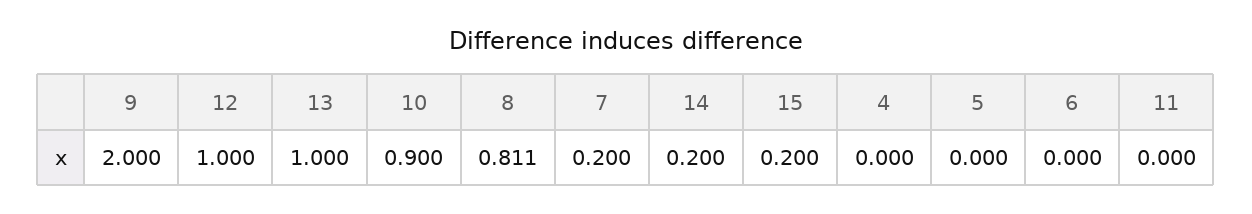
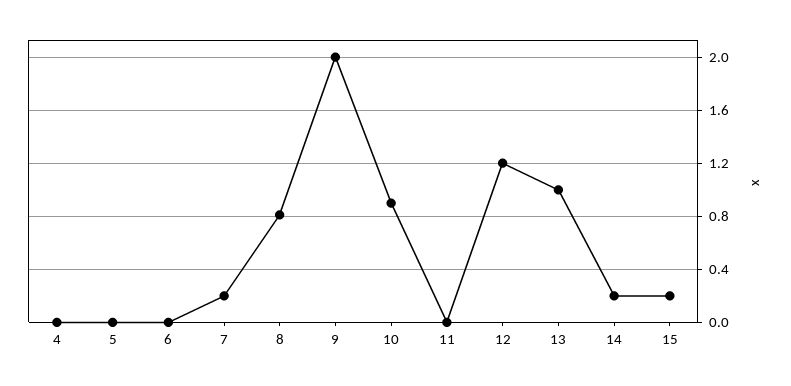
12: 1 -> 1.2

